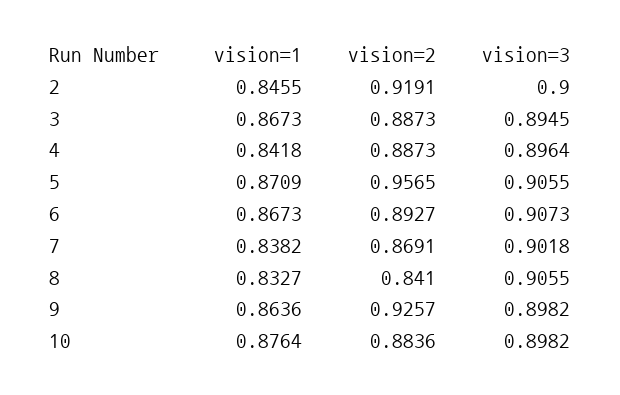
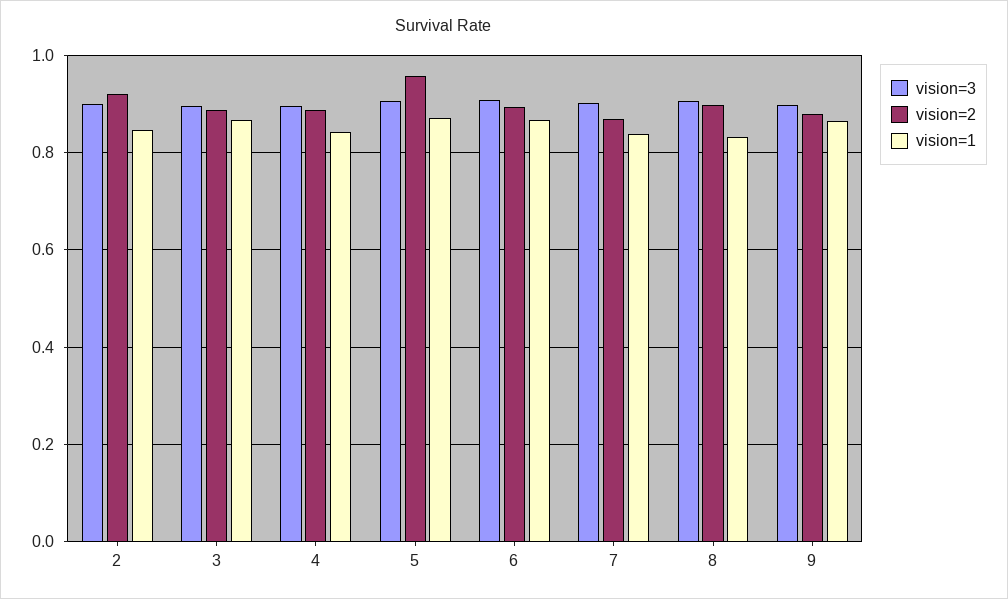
vision=2, 8: 0.841 -> 0.9
vision=2, 9: 0.9257 -> 0.88
vision=1, 10: 0.8764 -> none
vision=2, 10: 0.8836 -> none
vision=3, 10: 0.8982 -> none

